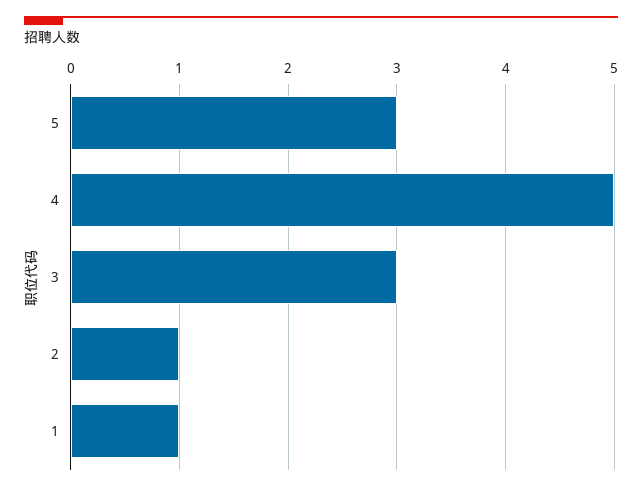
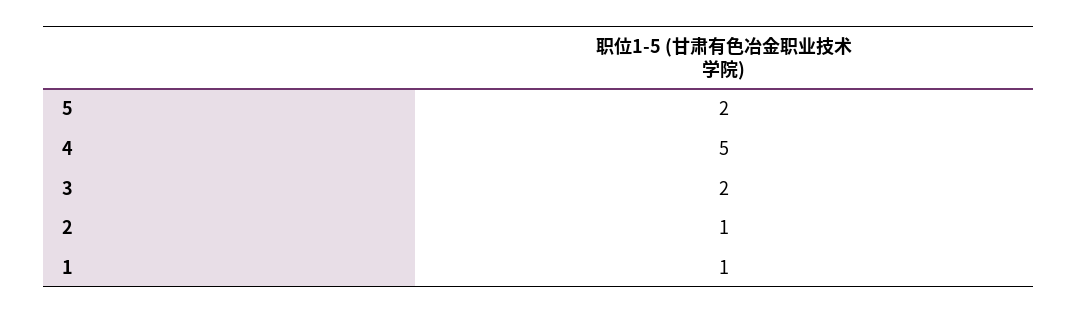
5: 3 -> 2
3: 3 -> 2

